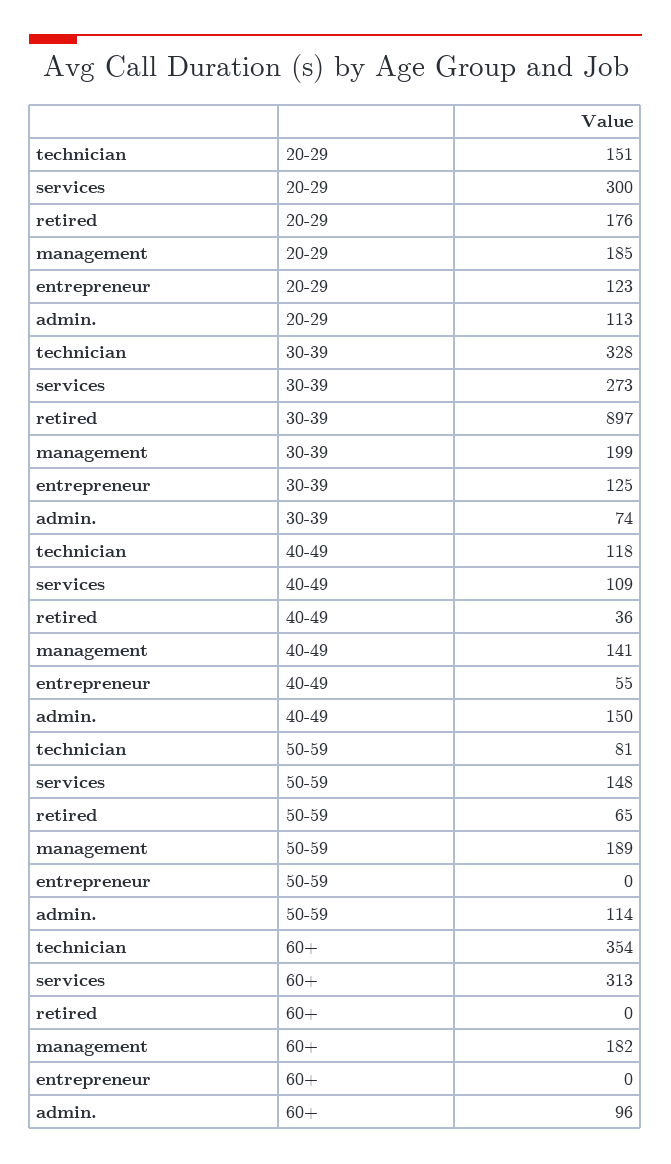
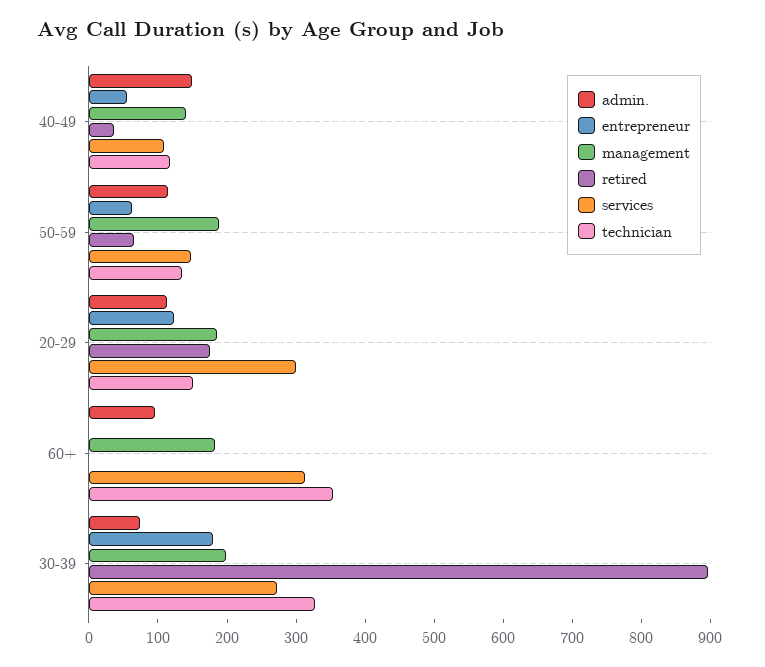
entrepreneur, 30-39: 125 -> 180
technician, 50-59: 81 -> 140
entrepreneur, 50-59: 0 -> 60

